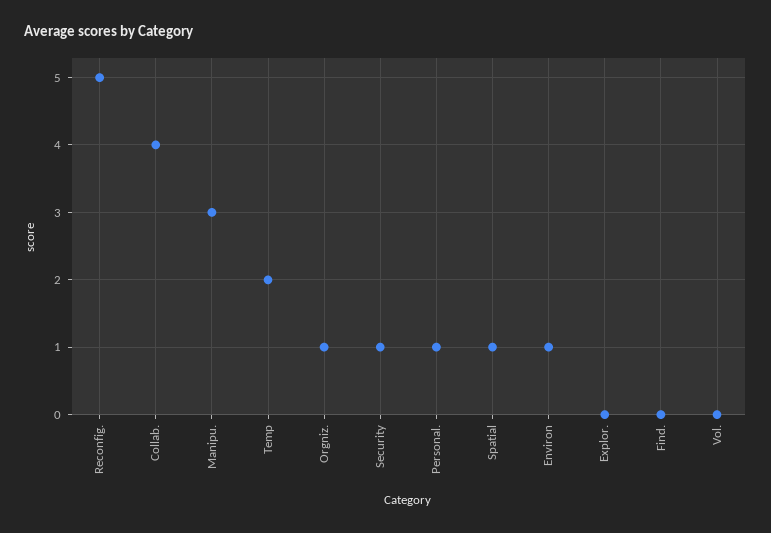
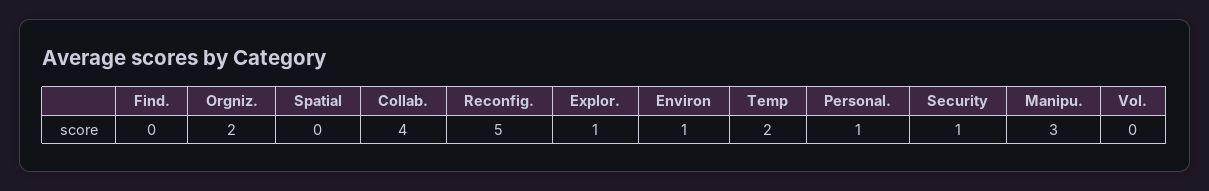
Orgniz.: 1 -> 2
Spatial: 1 -> 0
Explor.: 0 -> 1

